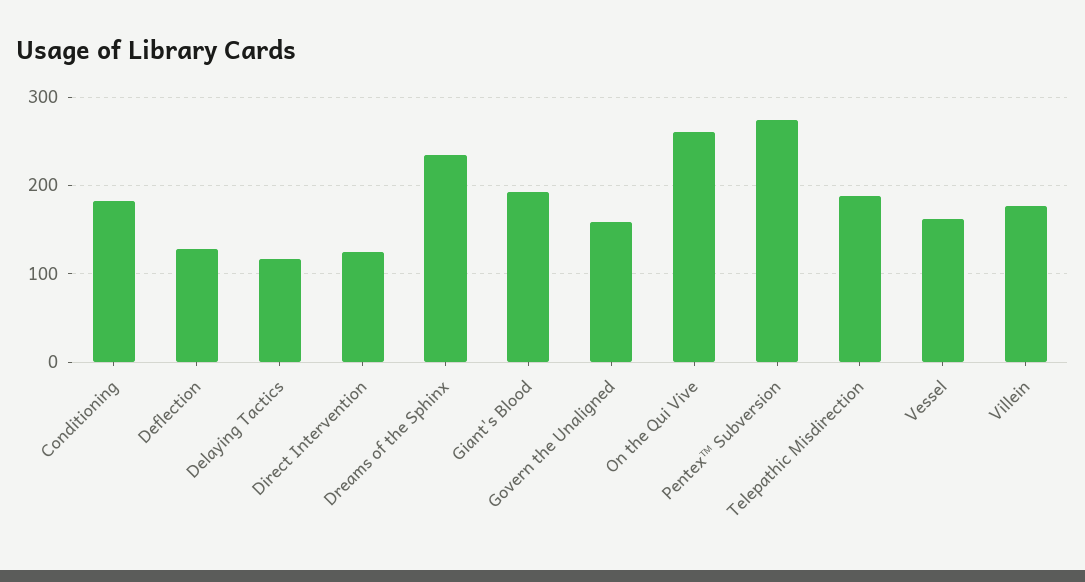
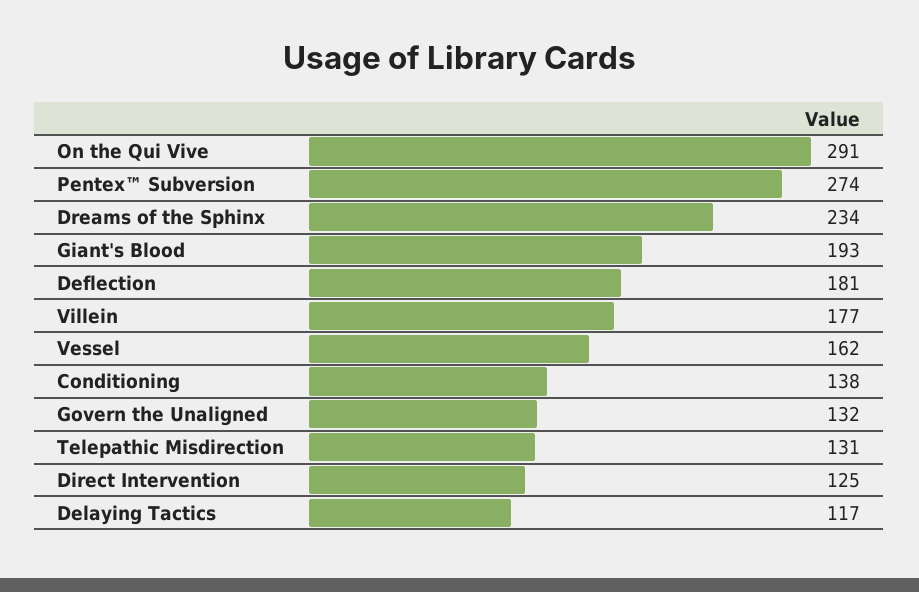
Conditioning: 180 -> 138
Deflection: 130 -> 181
Govern the Unaligned: 160 -> 132
On the Qui Vive: 260 -> 291
Telepathic Misdirection: 190 -> 131

